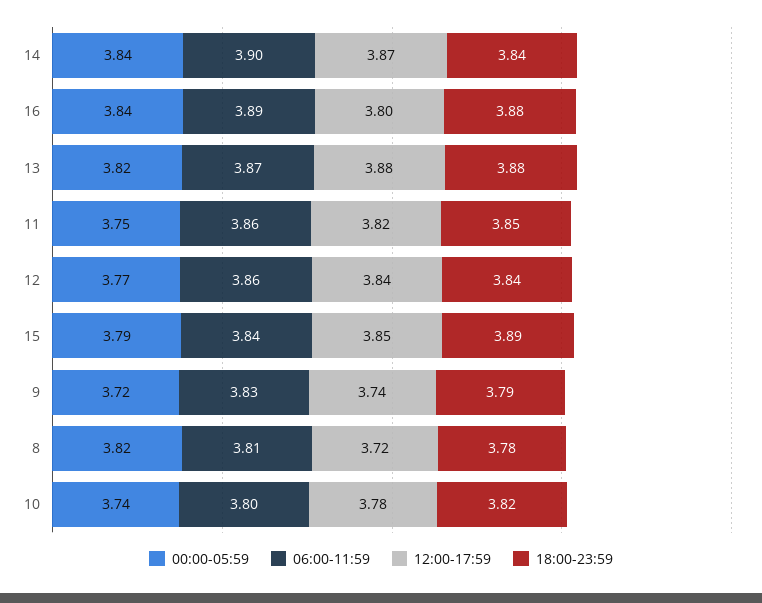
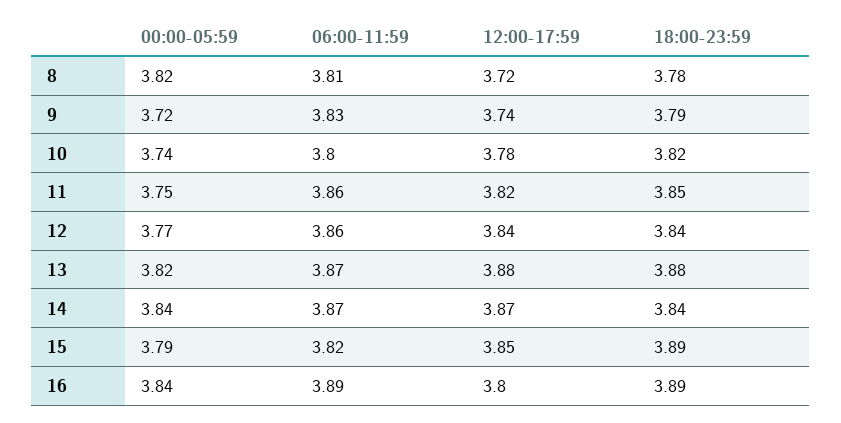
06:00-11:59, 14: 3.9 -> 3.87
18:00-23:59, 16: 3.88 -> 3.89
06:00-11:59, 15: 3.84 -> 3.82

